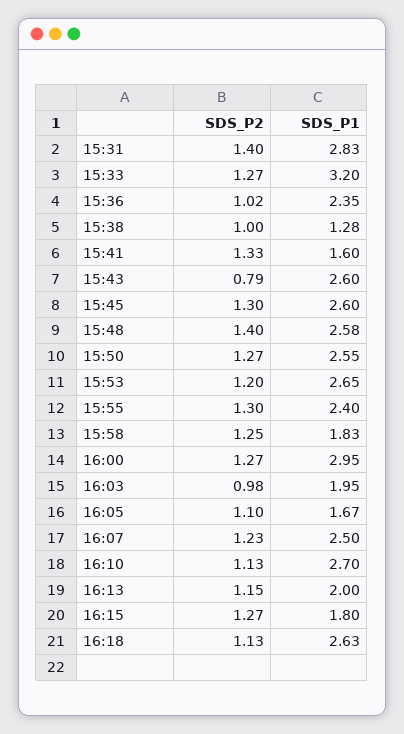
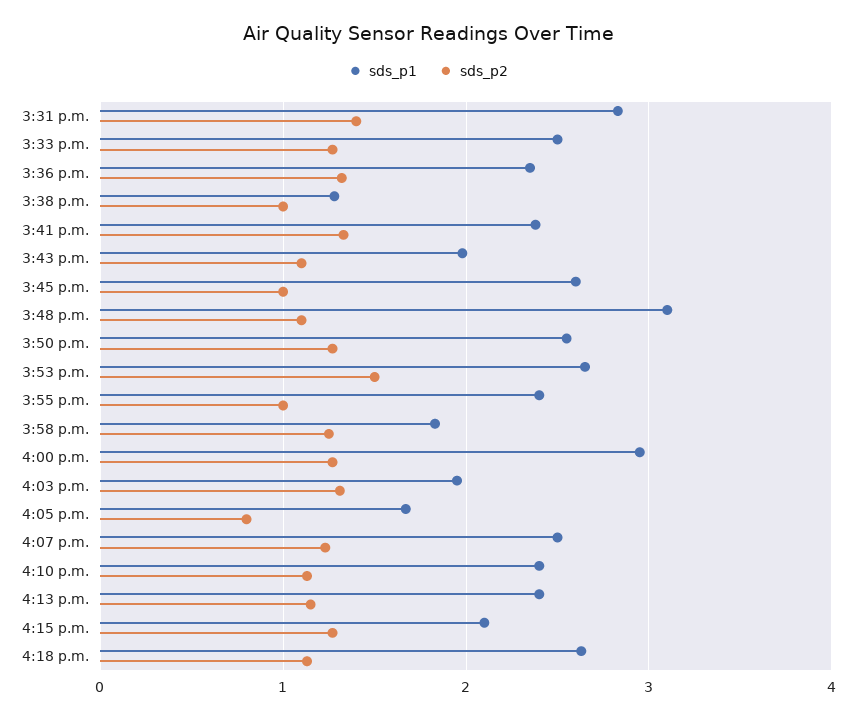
SDS_P1, 15:33: 3.2 -> 2.5
SDS_P2, 15:36: 1.02 -> 1.3
SDS_P1, 15:41: 1.6 -> 2.4
SDS_P2, 15:43: 0.79 -> 1.1
SDS_P1, 15:43: 2.6 -> 2
SDS_P2, 15:45: 1.3 -> 1
SDS_P2, 15:48: 1.4 -> 1.1
SDS_P1, 15:48: 2.58 -> 3.1
SDS_P2, 15:53: 1.2 -> 1.5
SDS_P2, 15:55: 1.3 -> 1
SDS_P2, 16:03: 0.98 -> 1.3
SDS_P2, 16:05: 1.1 -> 0.8
SDS_P1, 16:10: 2.7 -> 2.4
SDS_P1, 16:13: 2 -> 2.4
SDS_P1, 16:15: 1.8 -> 2.1

